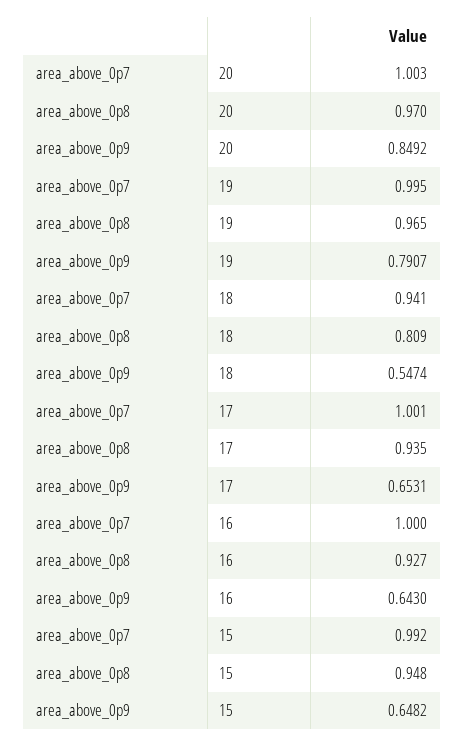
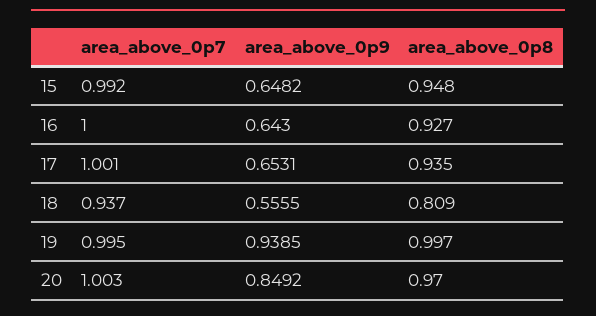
area_above_0p8, 19: 0.965 -> 0.997
area_above_0p9, 19: 0.7907 -> 0.9385
area_above_0p7, 18: 0.941 -> 0.937
area_above_0p9, 18: 0.5474 -> 0.5555

